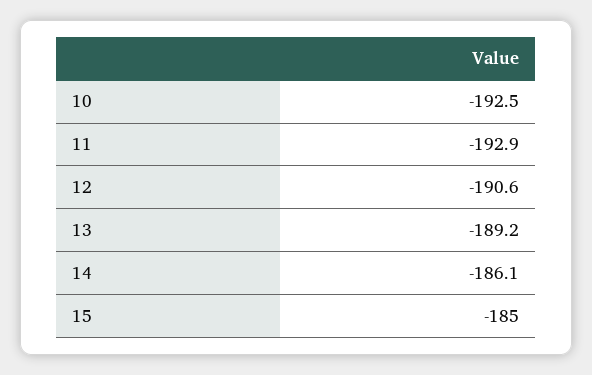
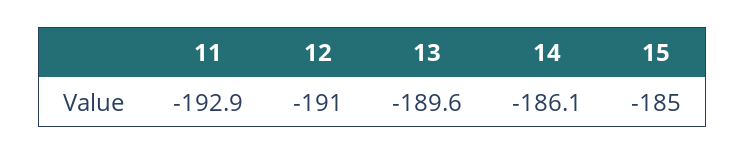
10: -192.5 -> none
12: -190.6 -> -191
13: -189.2 -> -189.6

